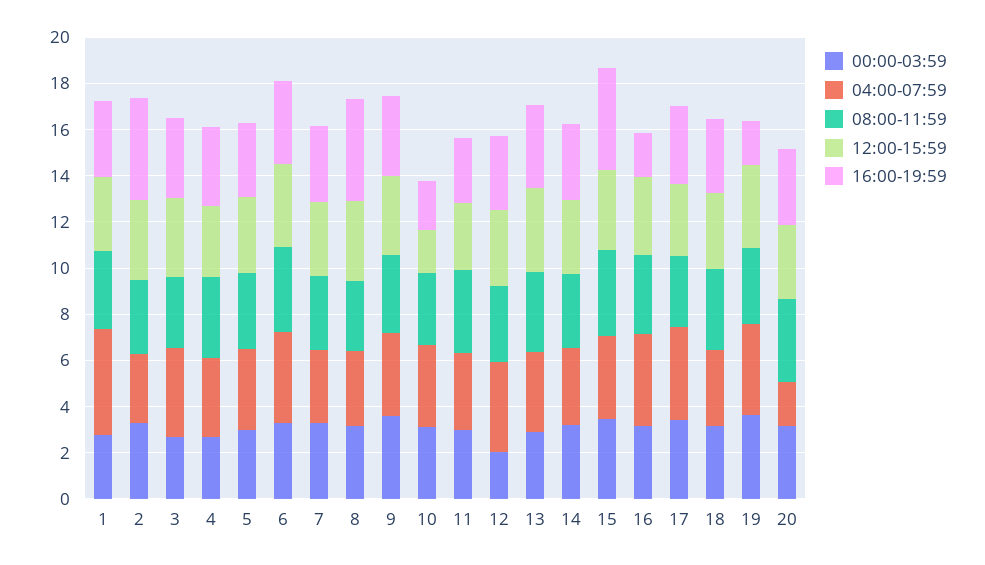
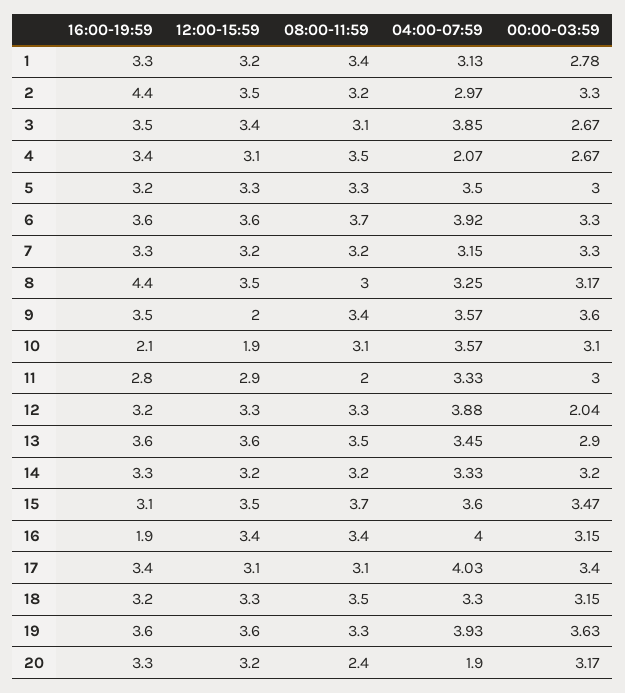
04:00-07:59, 1: 4.5 -> 3.13
04:00-07:59, 4: 3.5 -> 2.07
12:00-15:59, 9: 3.5 -> 2
08:00-11:59, 11: 3.5 -> 2
16:00-19:59, 15: 4.5 -> 3.1
16:00-19:59, 19: 2 -> 3.6
08:00-11:59, 20: 3.5 -> 2.4

